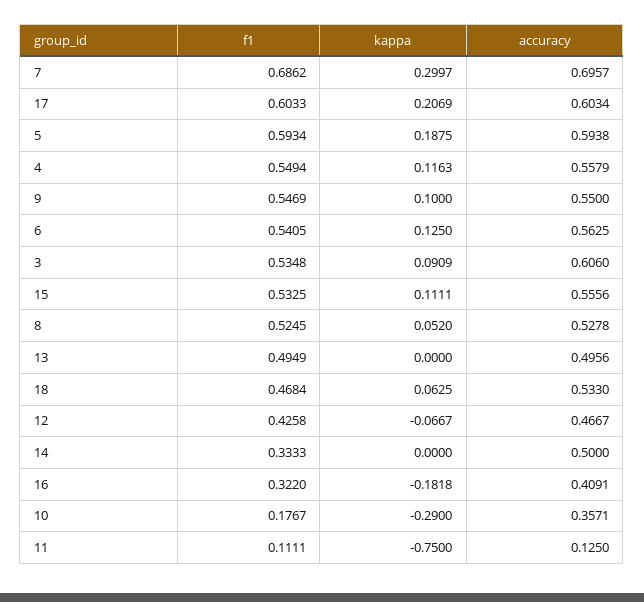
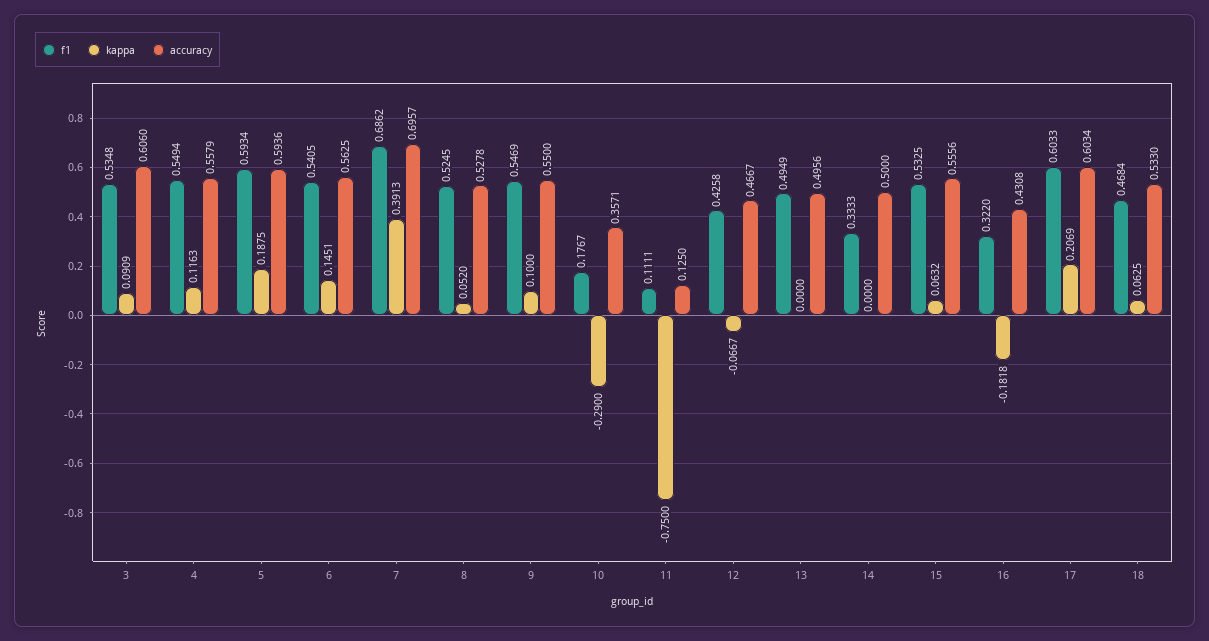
kappa, 7: 0.2997 -> 0.3913
accuracy, 5: 0.5938 -> 0.5936
kappa, 6: 0.125 -> 0.1451
kappa, 15: 0.1111 -> 0.0632
accuracy, 16: 0.4091 -> 0.4308

